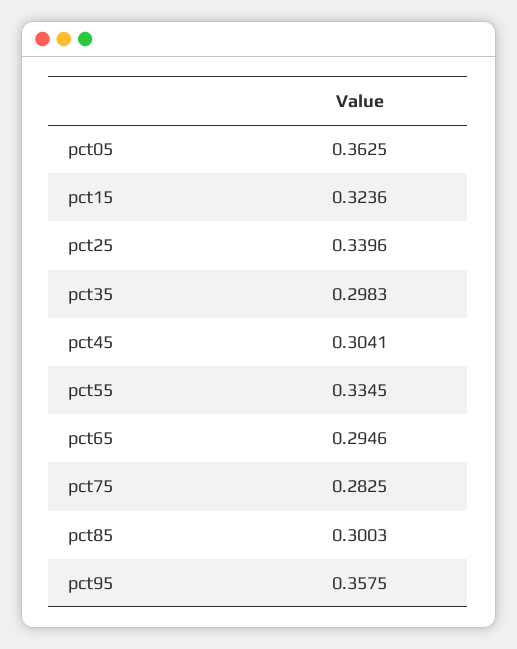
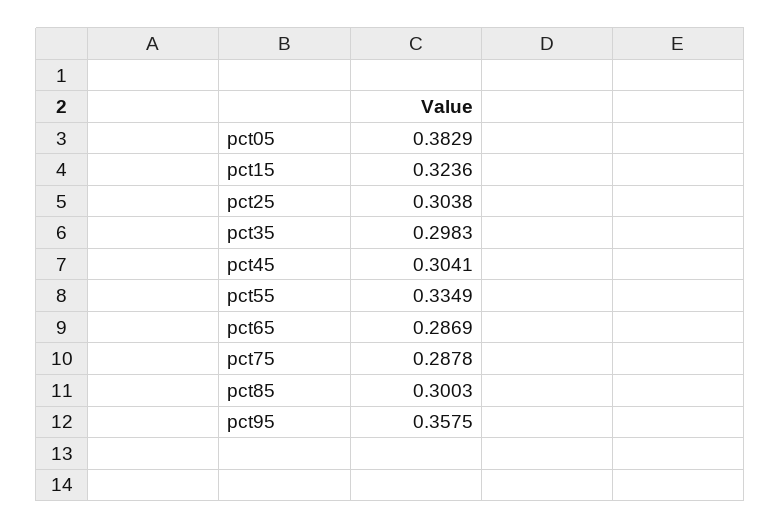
pct05: 0.3625 -> 0.3829
pct25: 0.3396 -> 0.3038
pct55: 0.3345 -> 0.3349
pct65: 0.2946 -> 0.2869
pct75: 0.2825 -> 0.2878

